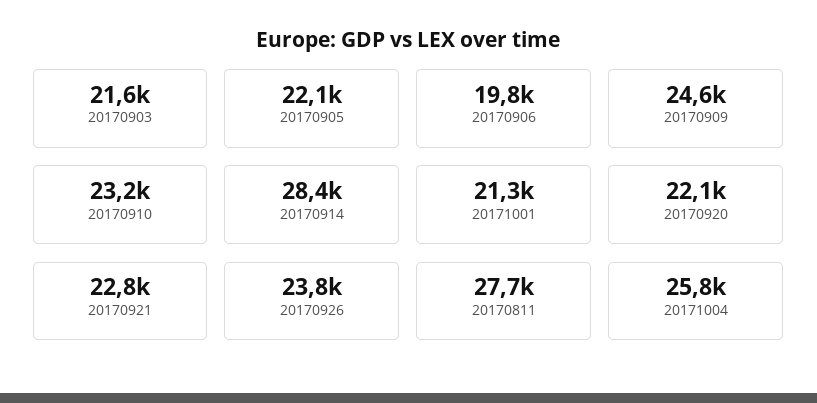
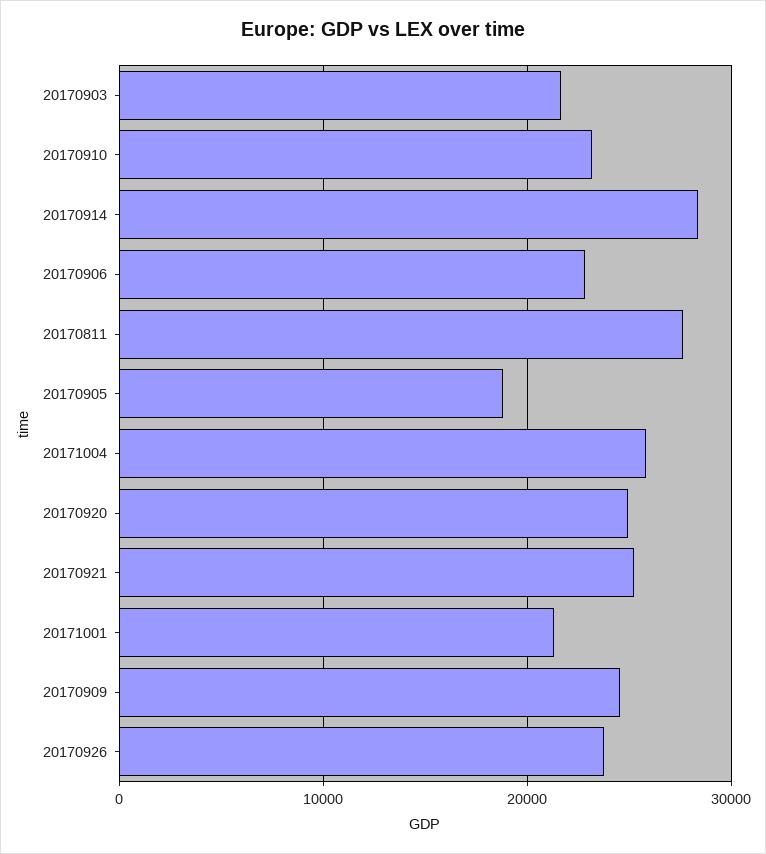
20170905: 22100 -> 19000
20170906: 19800 -> 23000
20170920: 22100 -> 25000
20170921: 22800 -> 25000

